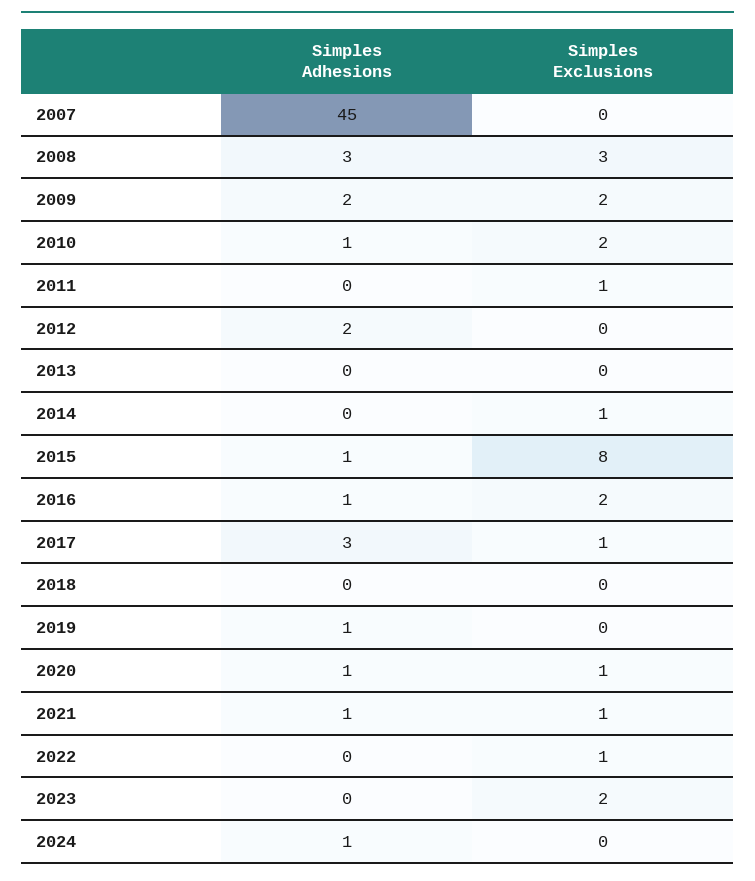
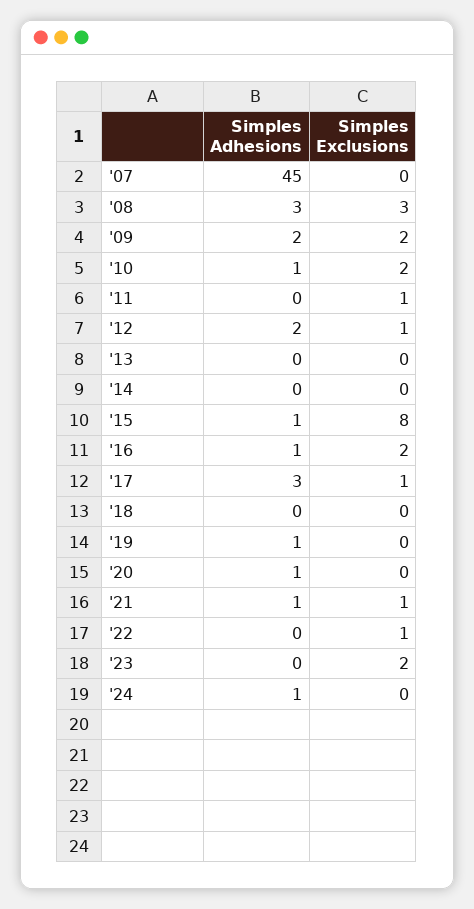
Simples Exclusions, 2012: 0 -> 1
Simples Exclusions, 2014: 1 -> 0
Simples Exclusions, 2020: 1 -> 0

